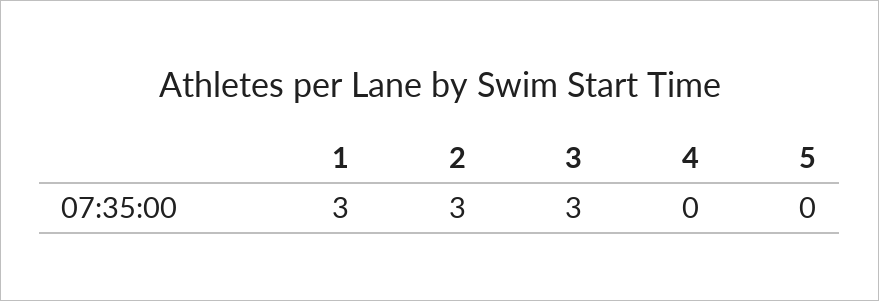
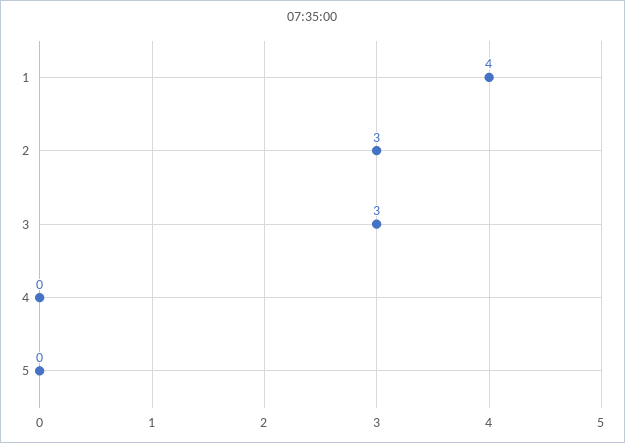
1: 3 -> 4

